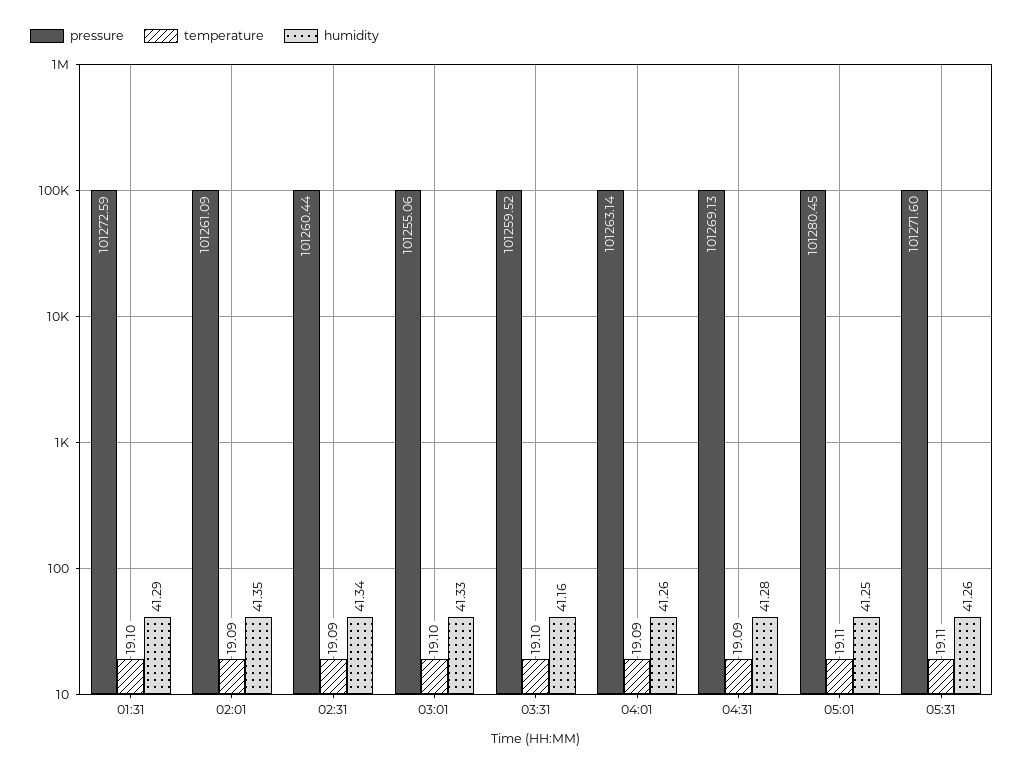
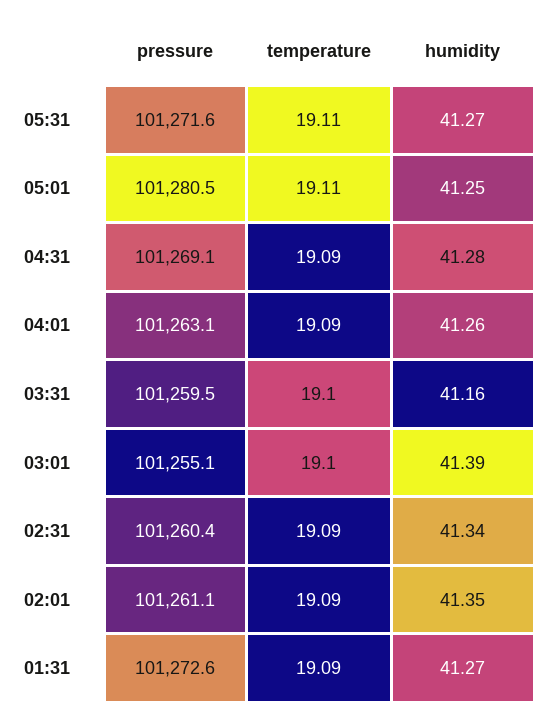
temperature, 01:31: 19.1 -> 19.09
humidity, 01:31: 41.29 -> 41.27
humidity, 03:01: 41.33 -> 41.39
humidity, 05:31: 41.26 -> 41.27

